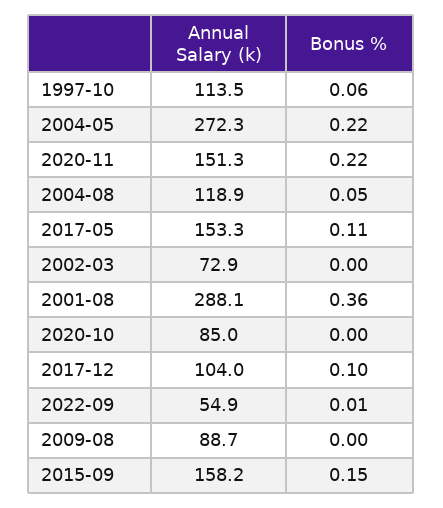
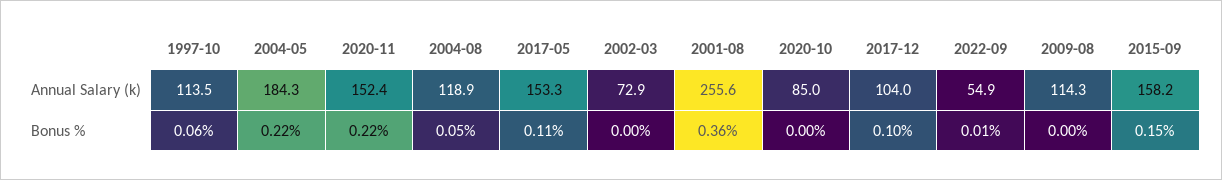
Annual Salary (k), 2004-05: 272.3 -> 184.3
Annual Salary (k), 2020-11: 151.3 -> 152.4
Annual Salary (k), 2001-08: 288.1 -> 255.6
Annual Salary (k), 2009-08: 88.7 -> 114.3

